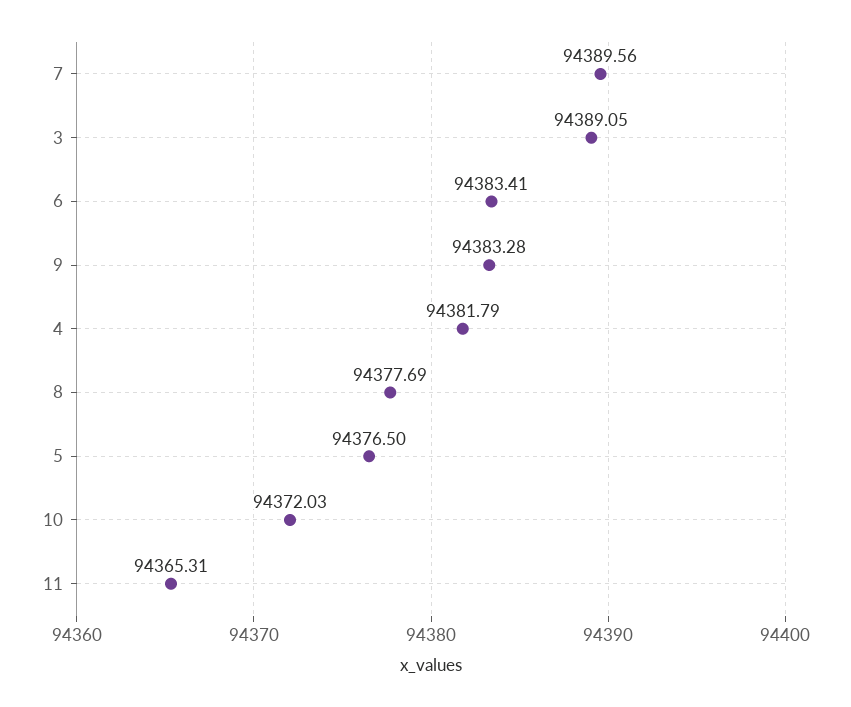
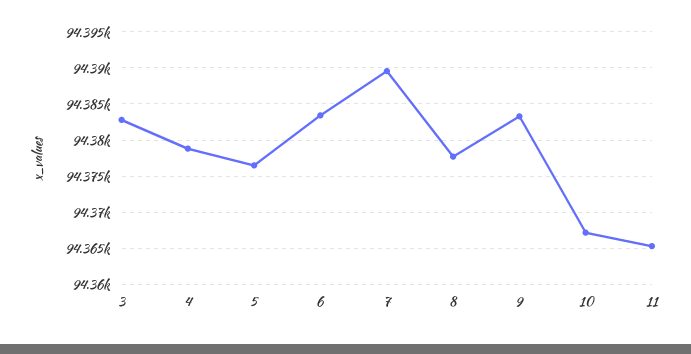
3: 94389.05 -> 94383
4: 94381.79 -> 94379
10: 94372.03 -> 94367

